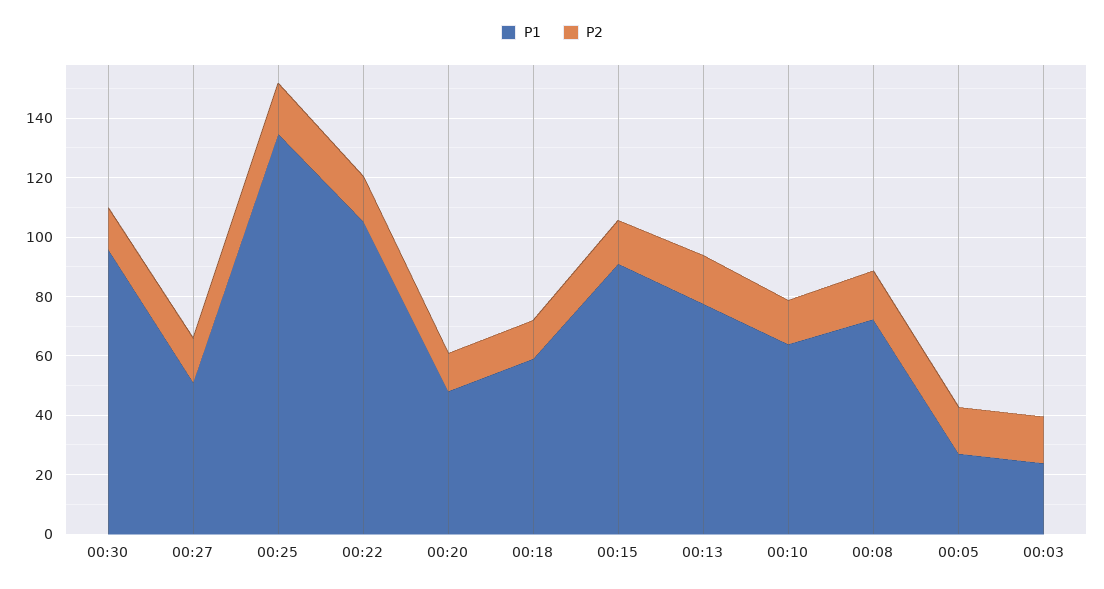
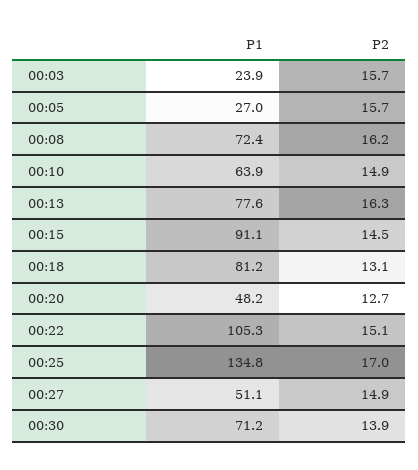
P1, 00:30: 95 -> 71.2
P1, 00:18: 60 -> 81.2

